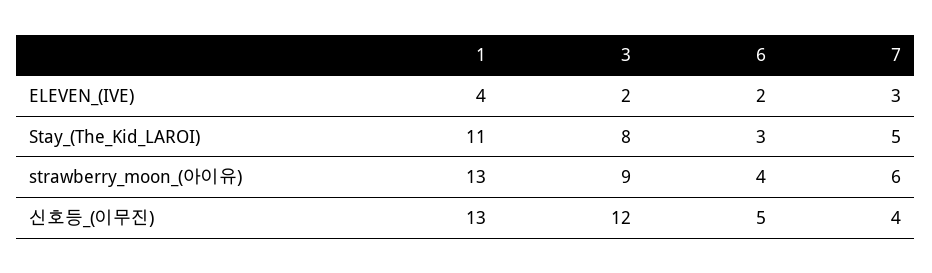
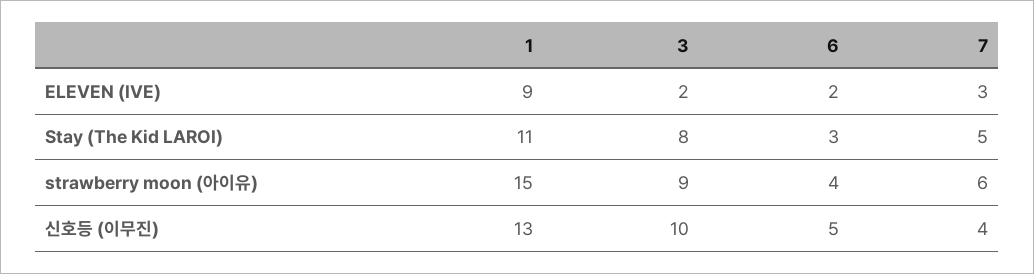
1, ELEVEN_(IVE): 4 -> 9
1, strawberry_moon_(아이유): 13 -> 15
3, 신호등_(이무진): 12 -> 10

